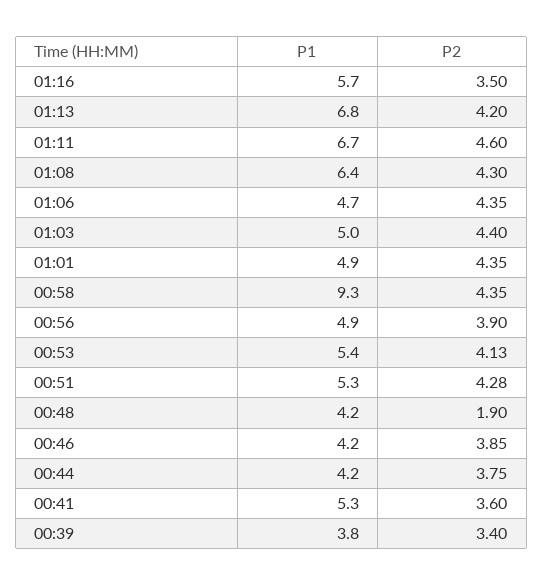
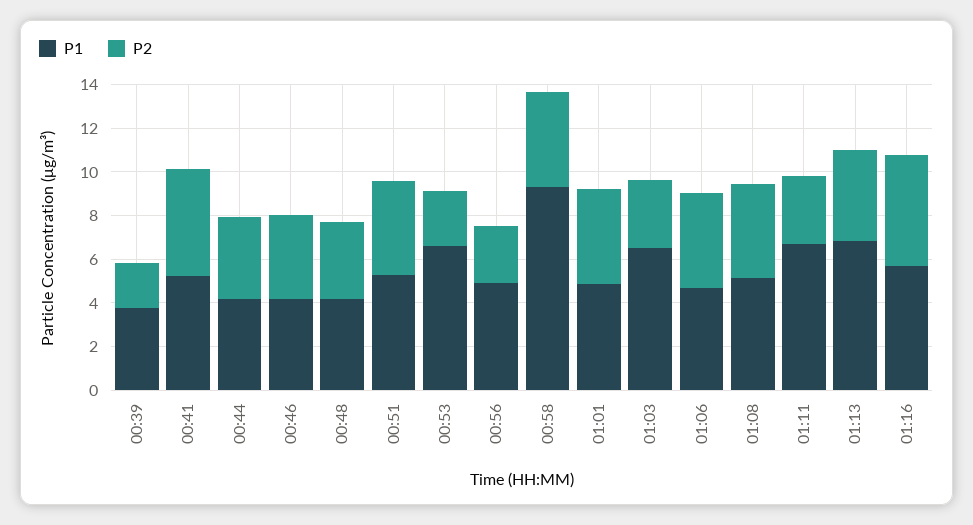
P2, 01:16: 3.5 -> 5
P2, 01:11: 4.6 -> 3
P1, 01:08: 6.4 -> 5
P1, 01:03: 5 -> 6.5
P2, 01:03: 4.4 -> 3
P2, 00:56: 3.9 -> 2.5
P1, 00:53: 5.4 -> 6.5
P2, 00:53: 4.13 -> 2.5
P2, 00:48: 1.9 -> 3.5
P2, 00:41: 3.6 -> 5
P2, 00:39: 3.4 -> 2

